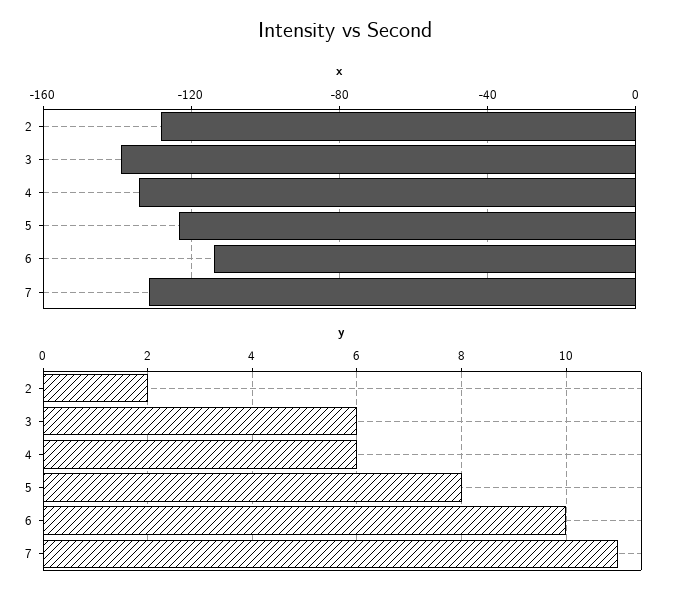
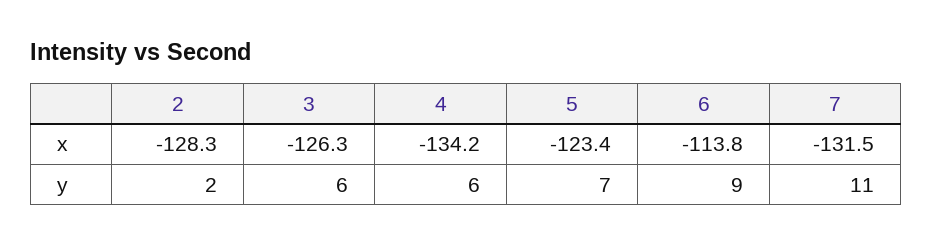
x, 3: -140 -> -126.3
y, 5: 8 -> 7
y, 6: 10 -> 9

